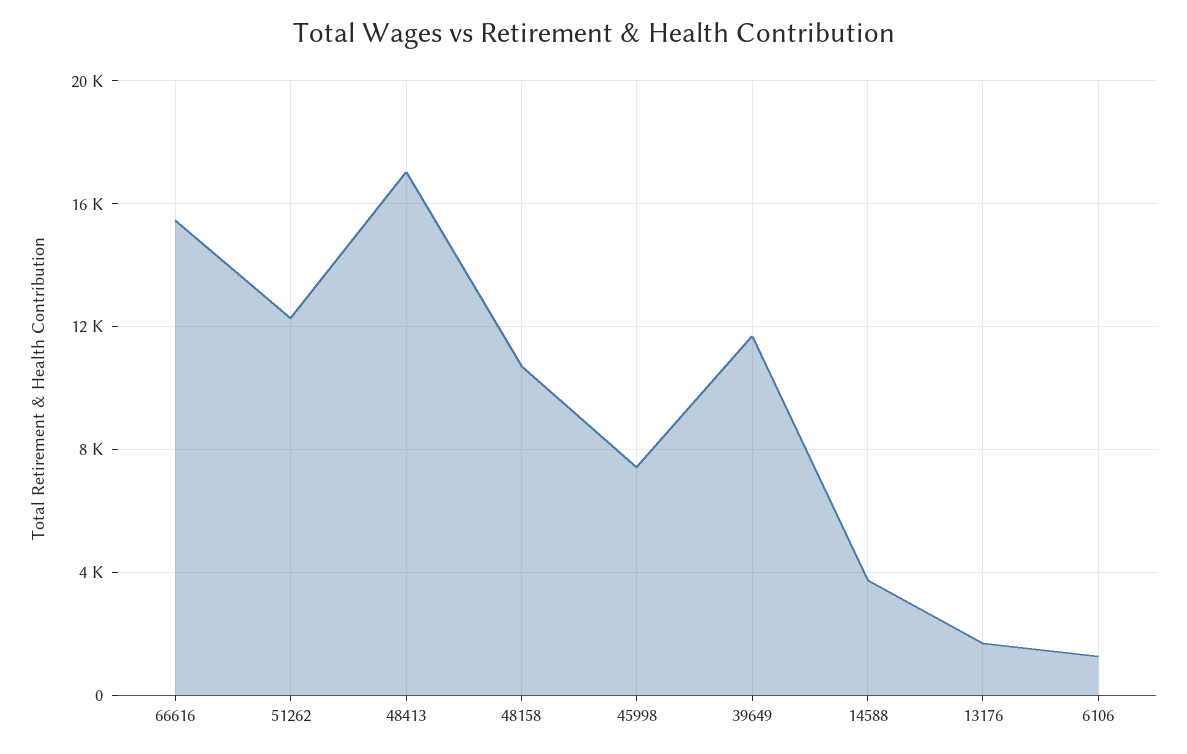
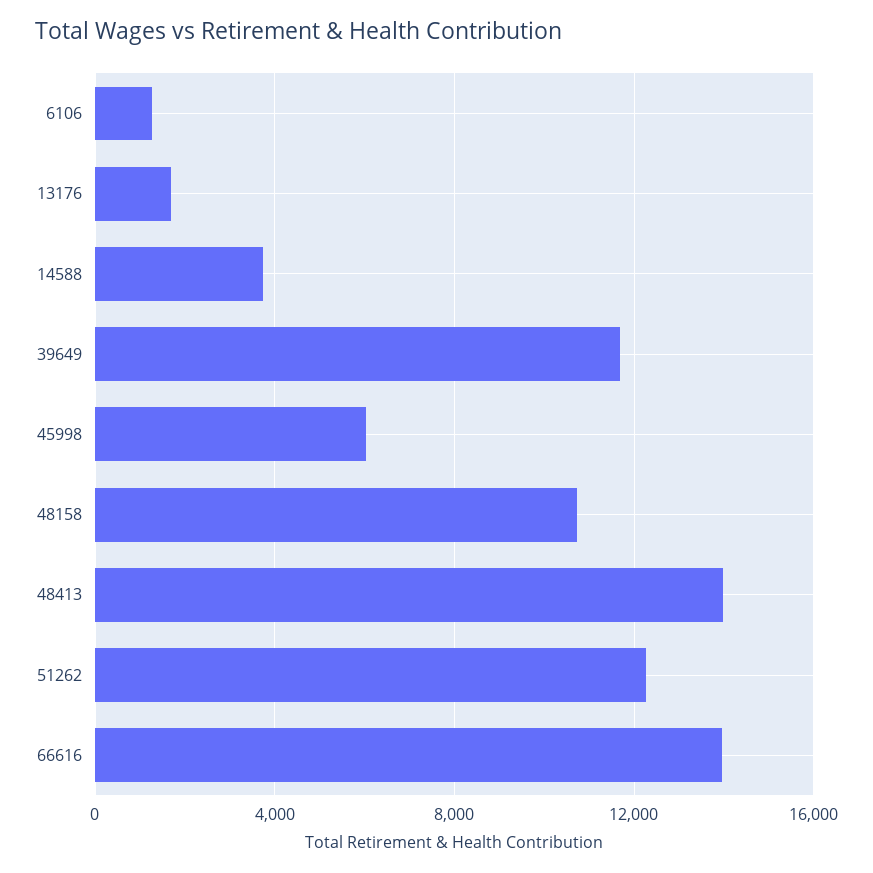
66616: 15500 -> 14000
48413: 17000 -> 14000
45998: 7500 -> 6000

